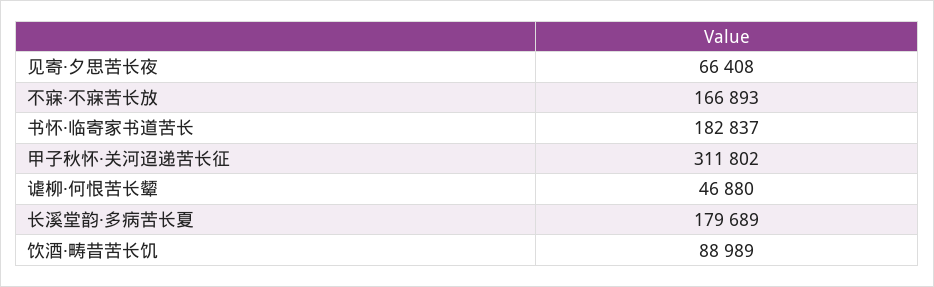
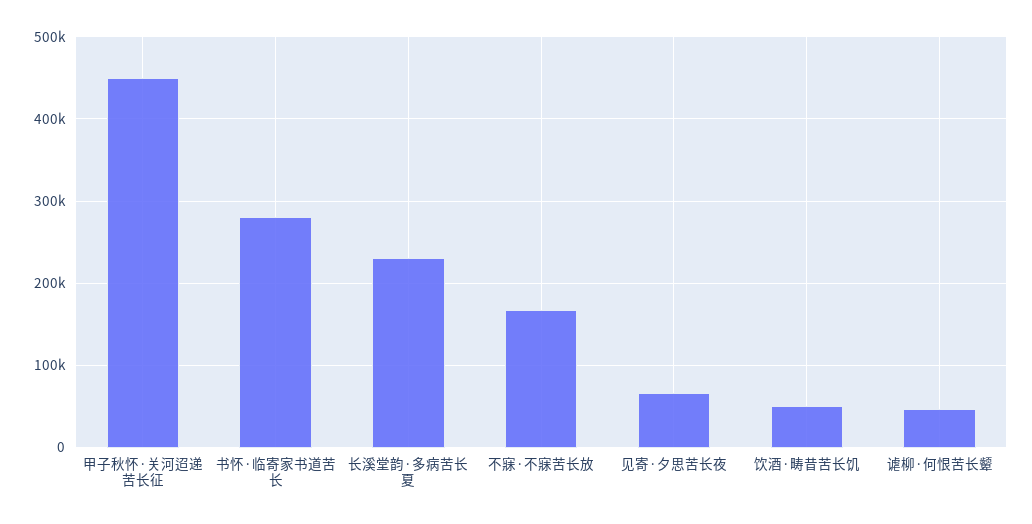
书怀·临寄家书道苦长: 182837 -> 280000
甲子秋怀·关河迢递苦长征: 311802 -> 450000
长溪堂韵·多病苦长夏: 179689 -> 230000
饮酒·畴昔苦长饥: 88989 -> 50000

